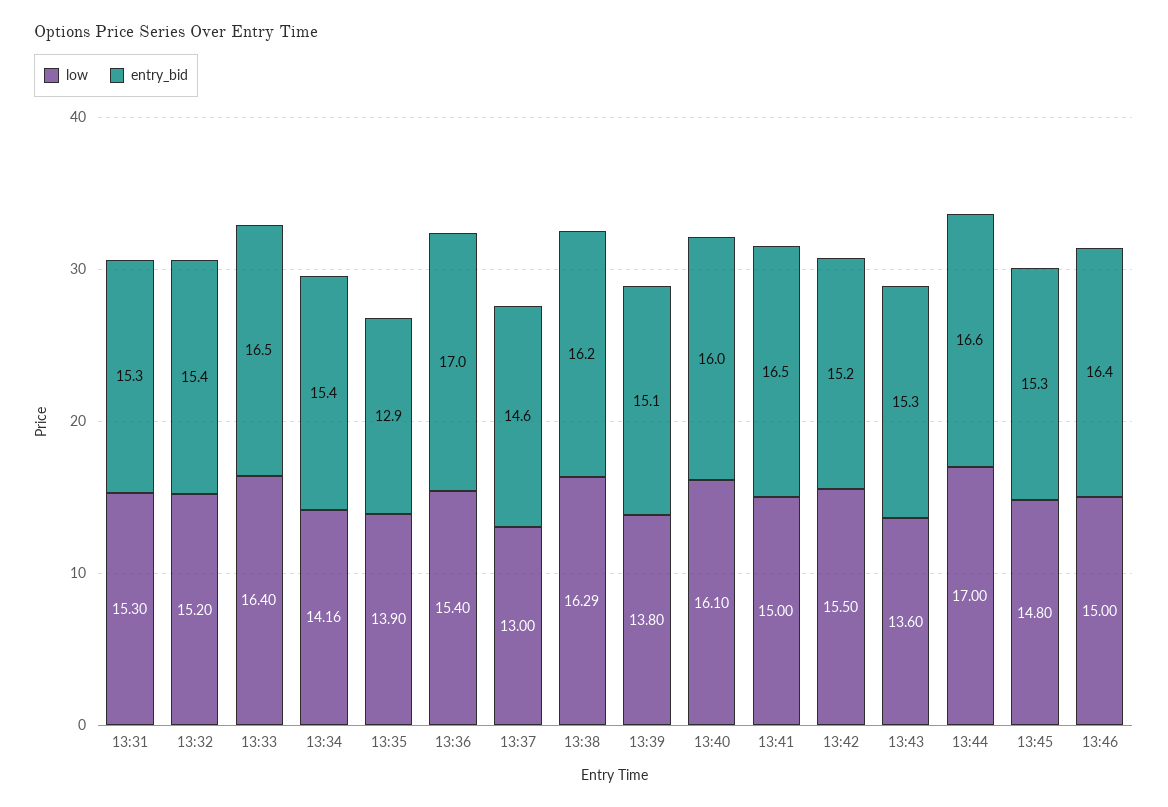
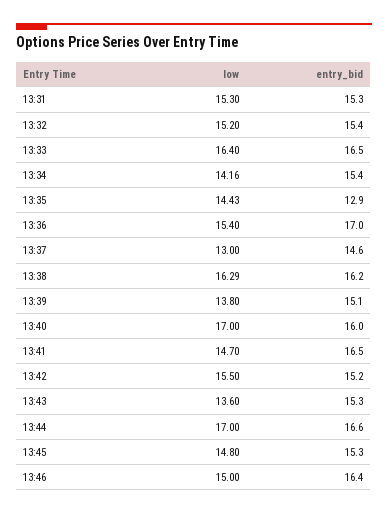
low, 13:35: 13.9 -> 14.43
low, 13:40: 16.1 -> 17
low, 13:41: 15 -> 14.7

